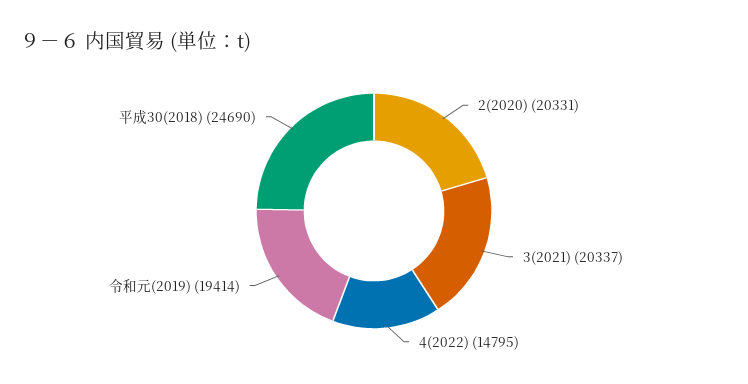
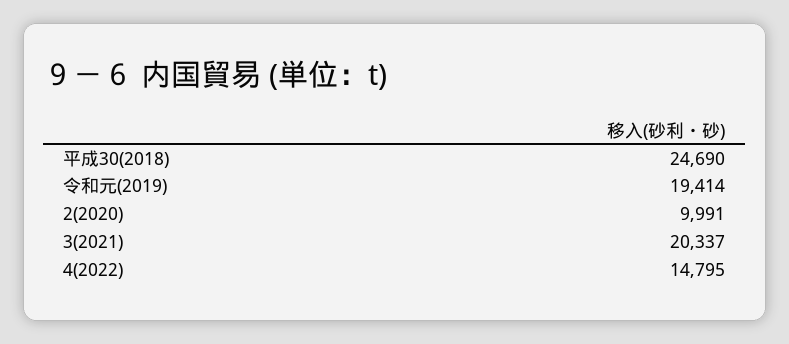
2(2020): 20331 -> 9991

